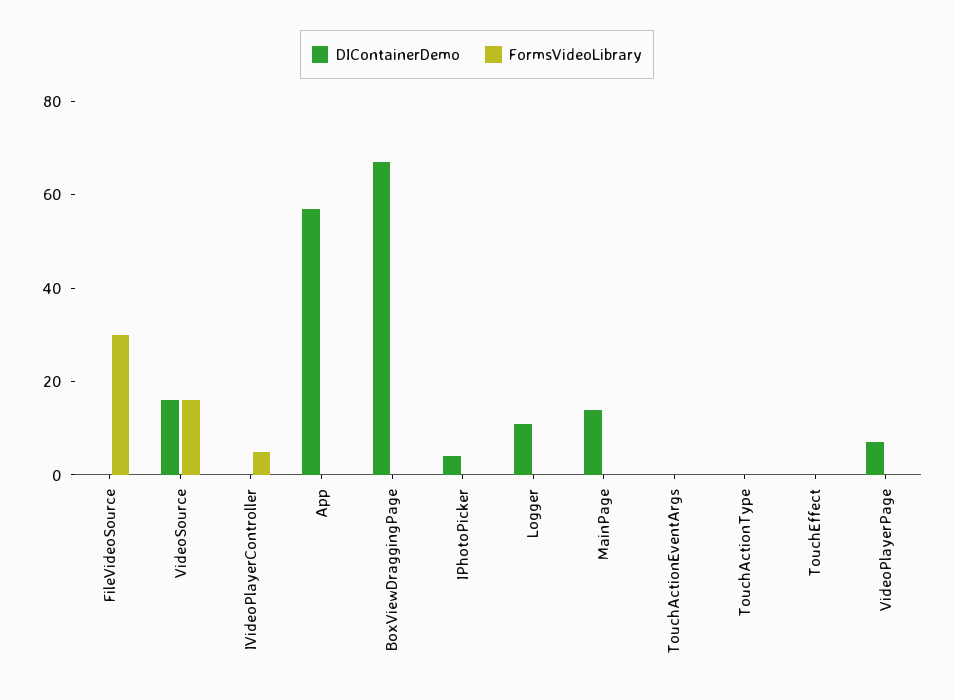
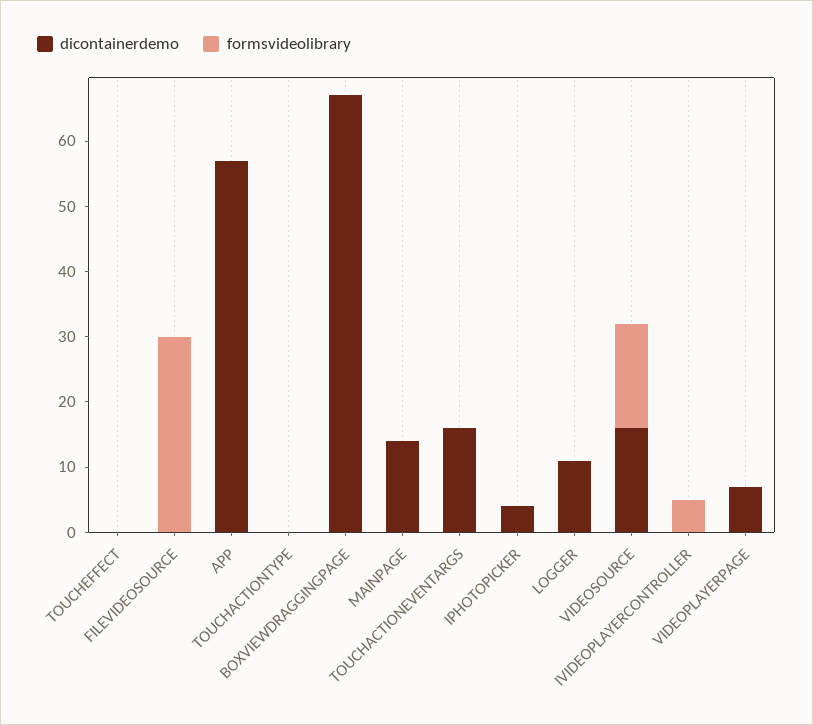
DIContainerDemo, TouchActionEventArgs: 0 -> 15

